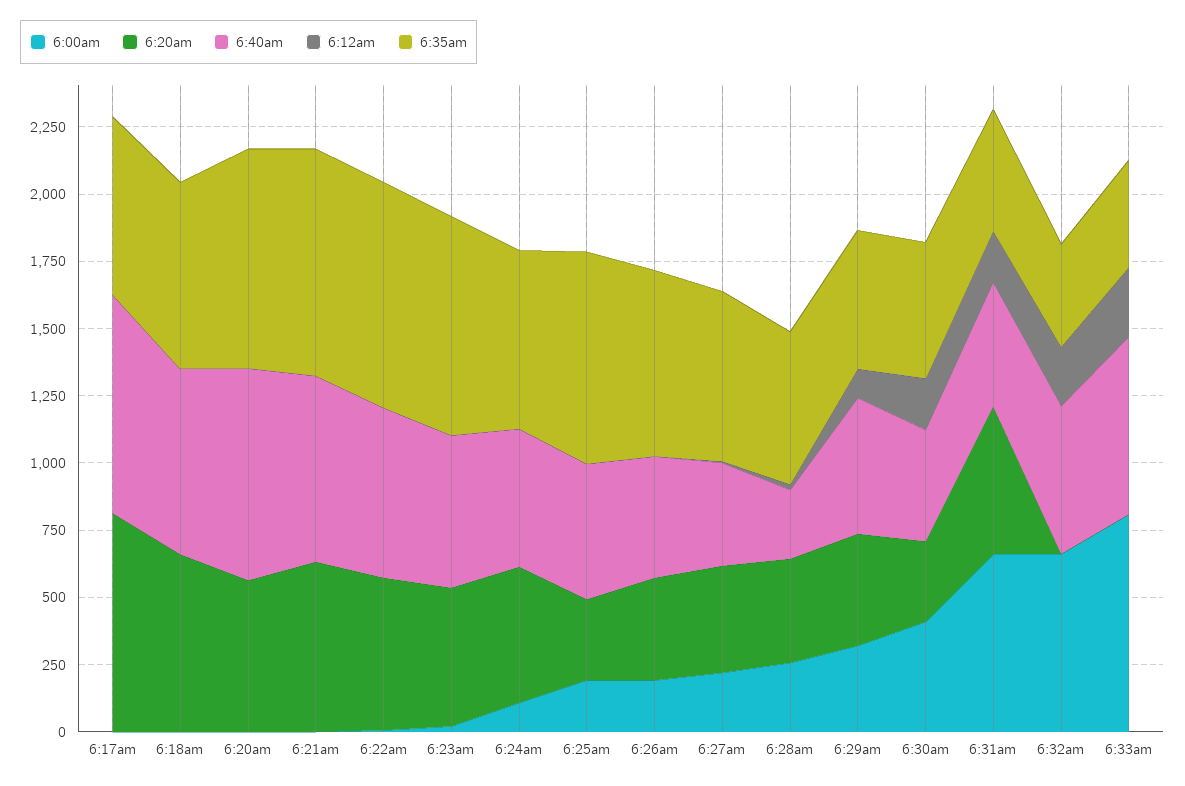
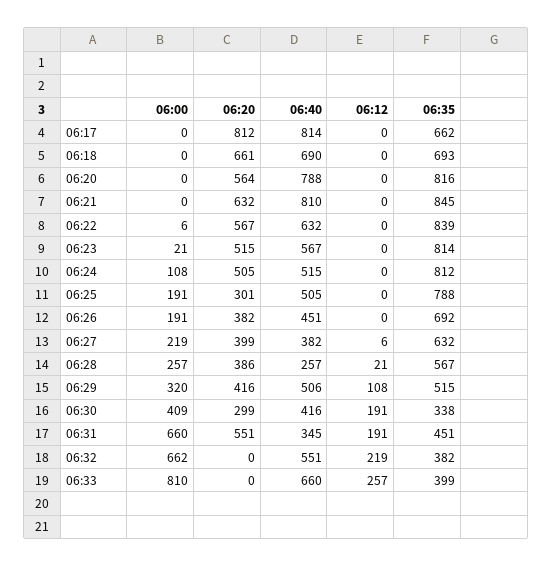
6:40am, 6:21am: 700 -> 810
6:35am, 6:24am: 650 -> 812
6:35am, 6:30am: 500 -> 338
6:40am, 6:31am: 450 -> 345

